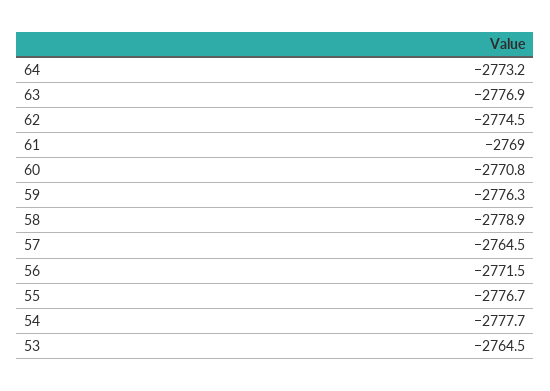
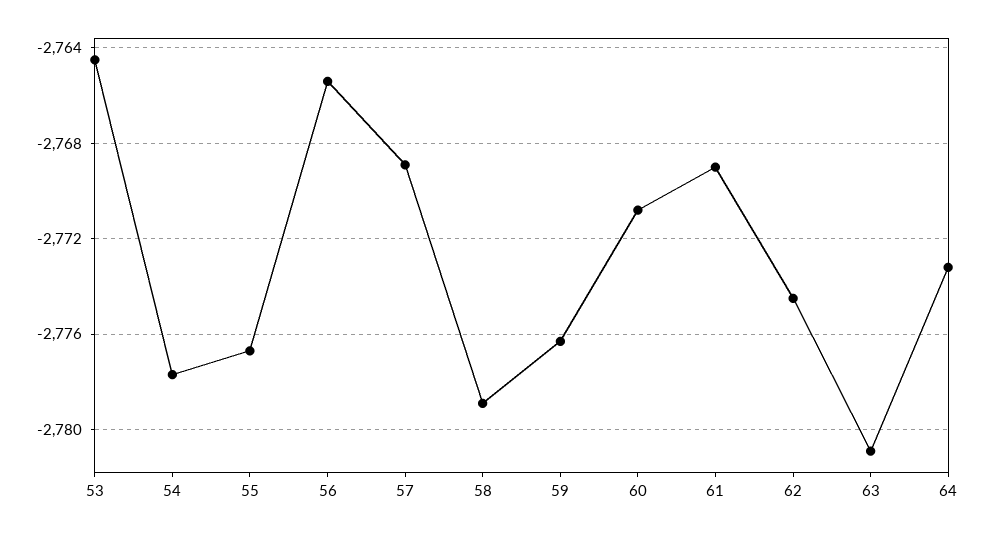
63: -2776.9 -> -2781
57: -2764.5 -> -2769
56: -2771.5 -> -2765.5

